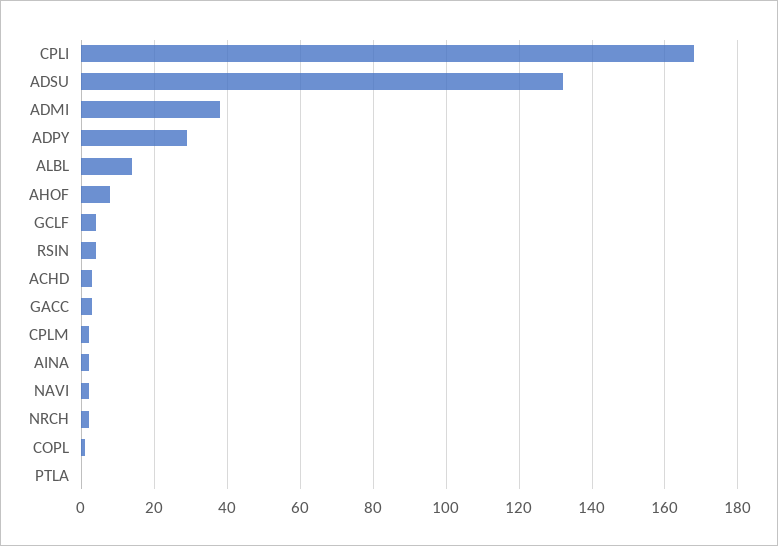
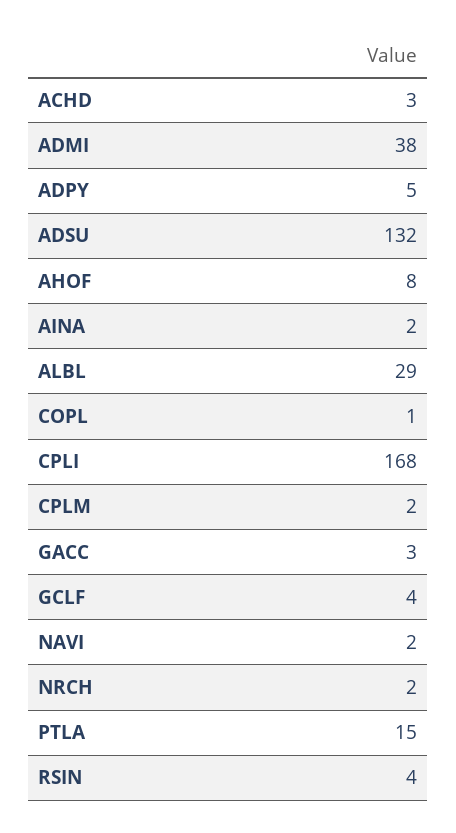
ADPY: 30 -> 5
ALBL: 15 -> 29
PTLA: 0 -> 15

